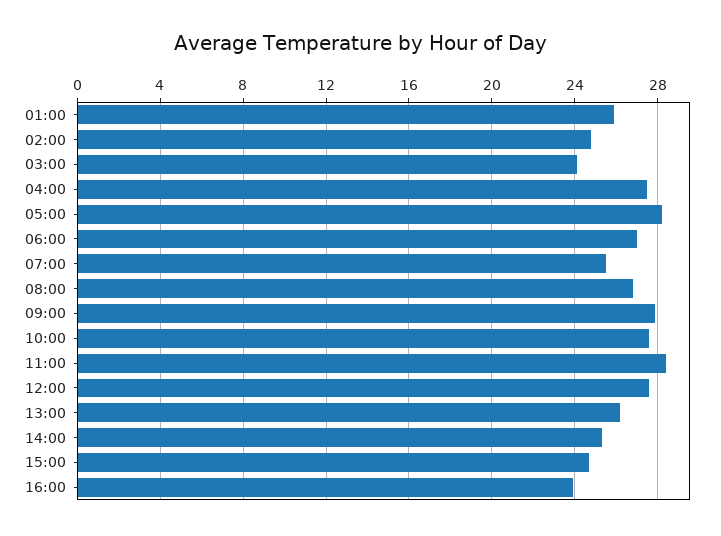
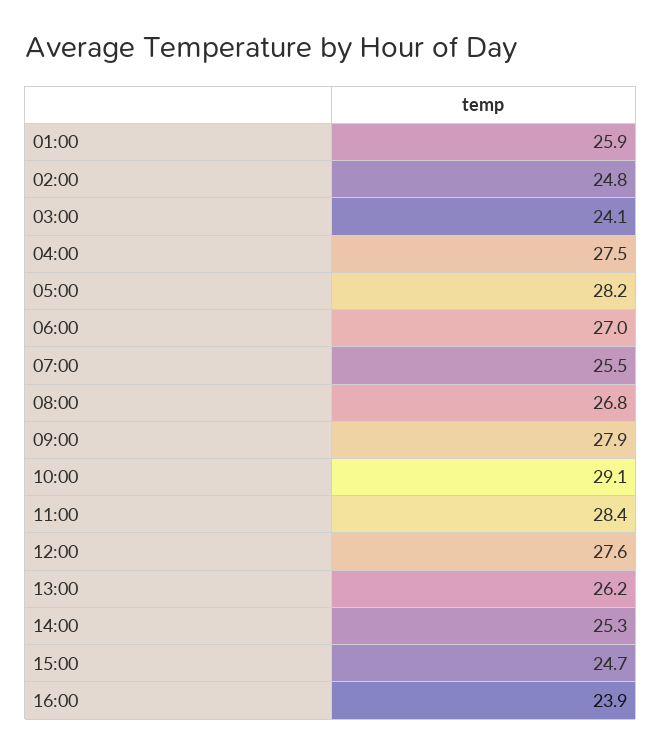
10:00: 27.5 -> 29.1

